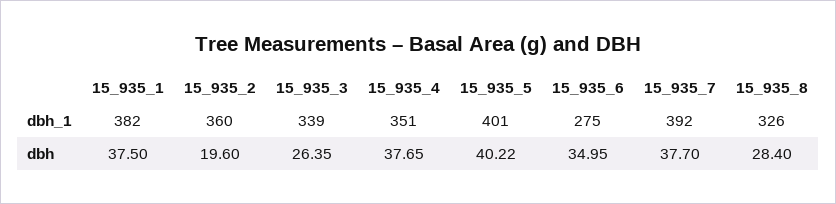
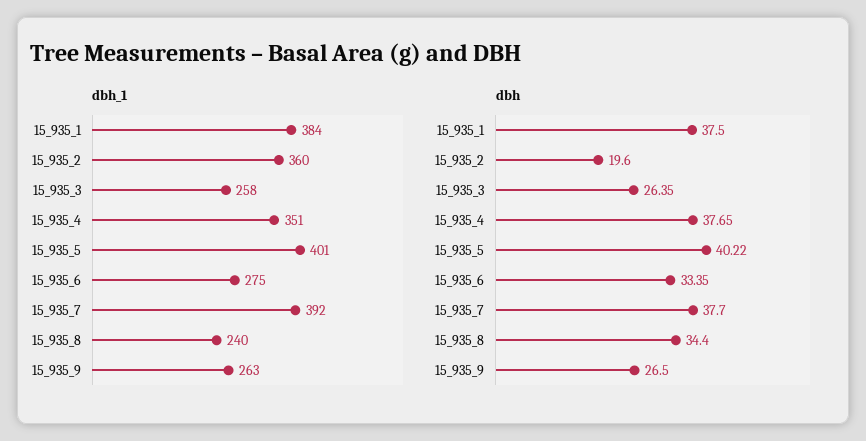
dbh_1, 15_935_1: 382 -> 384
dbh_1, 15_935_3: 339 -> 258
dbh_1, 15_935_8: 326 -> 240
dbh, 15_935_6: 34.95 -> 33.35
dbh, 15_935_8: 28.4 -> 34.4
dbh_1, 15_935_9: none -> 263
dbh, 15_935_9: none -> 26.5

